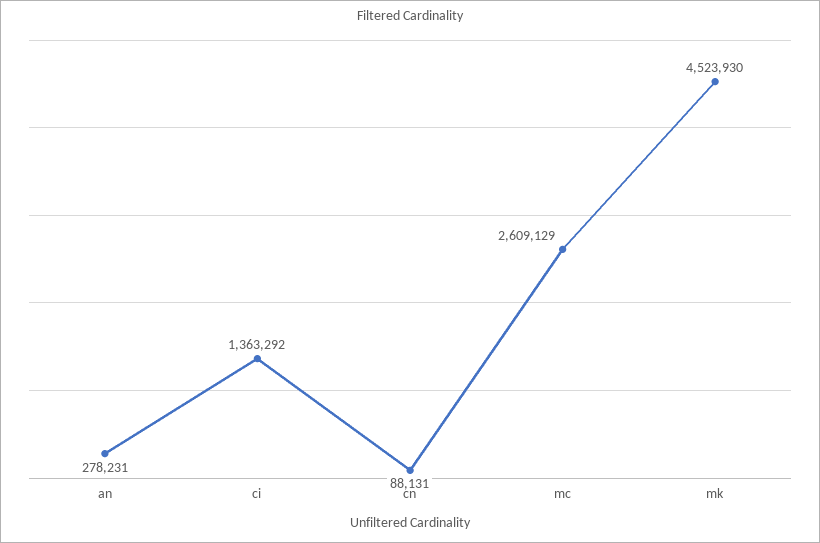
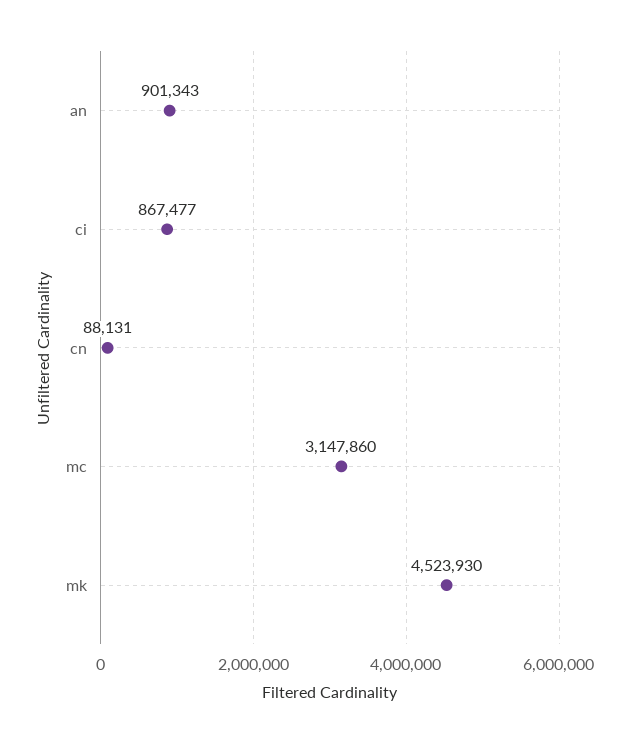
an: 278231 -> 901343
ci: 1363292 -> 867477
mc: 2609129 -> 3147860

